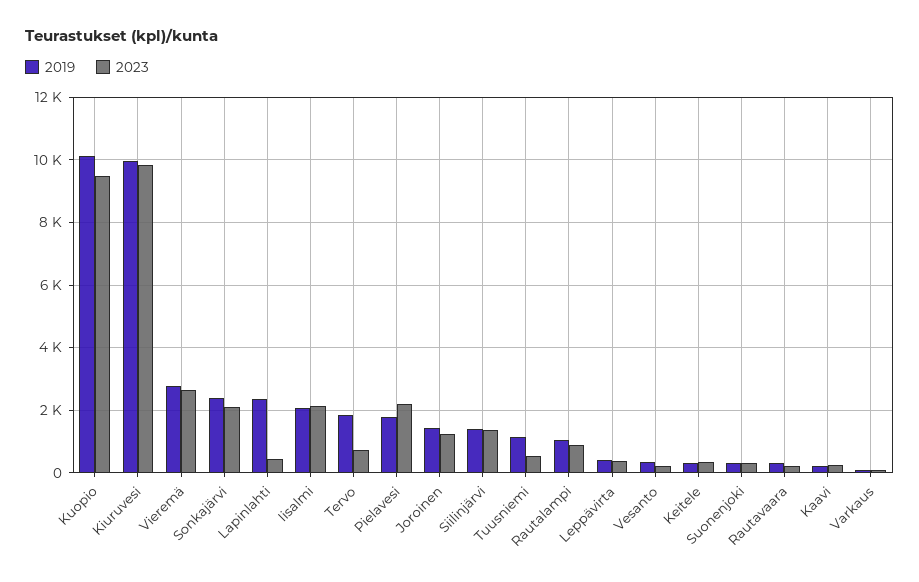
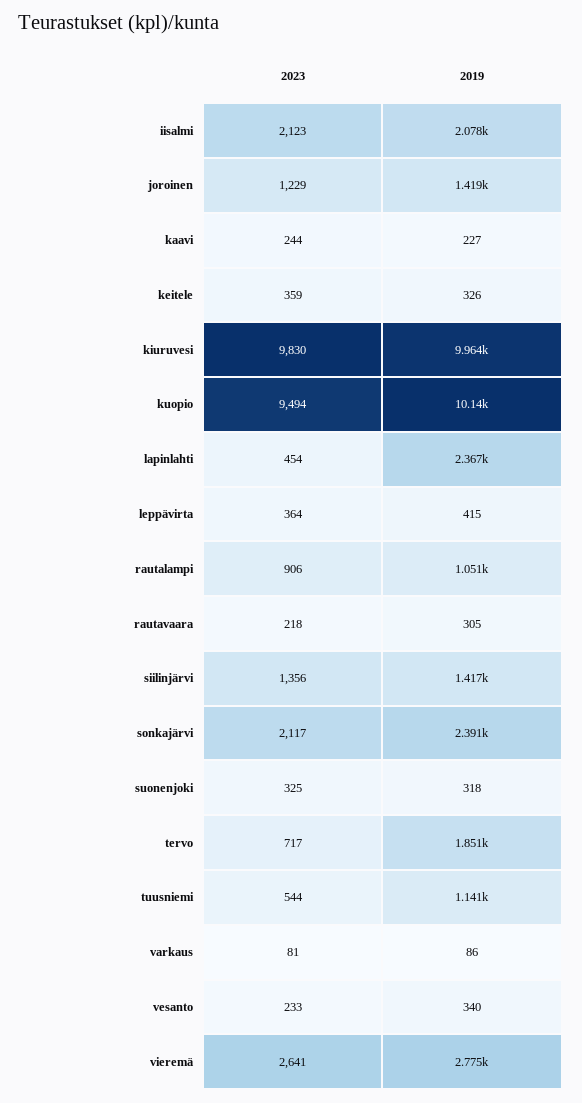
2019, Pielavesi: 1800 -> none
2023, Pielavesi: 2200 -> none

